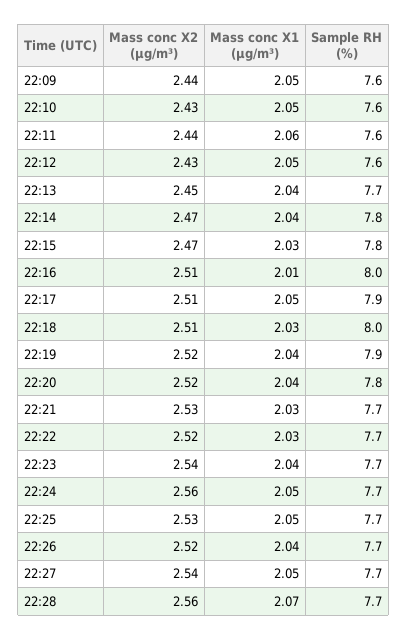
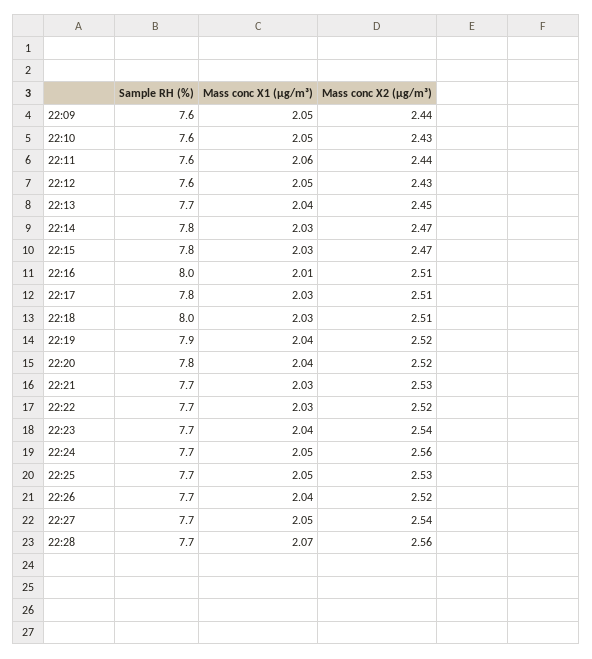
Mass conc X1 (μg/m³), 22:14: 2.04 -> 2.03
Mass conc X1 (μg/m³), 22:17: 2.05 -> 2.03
Sample RH (%), 22:17: 7.9 -> 7.8

